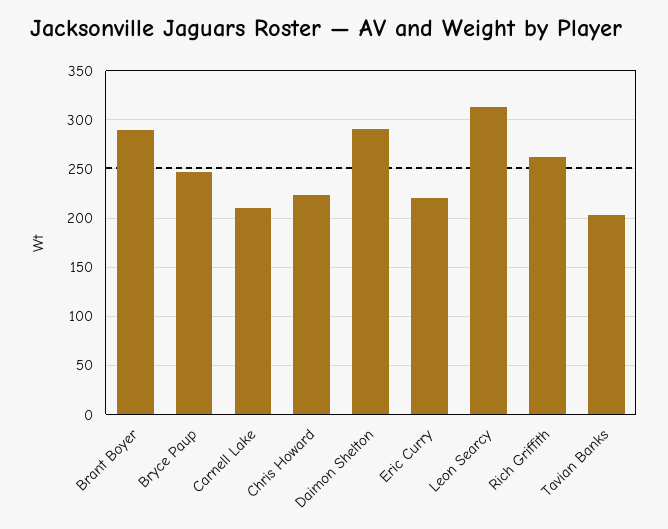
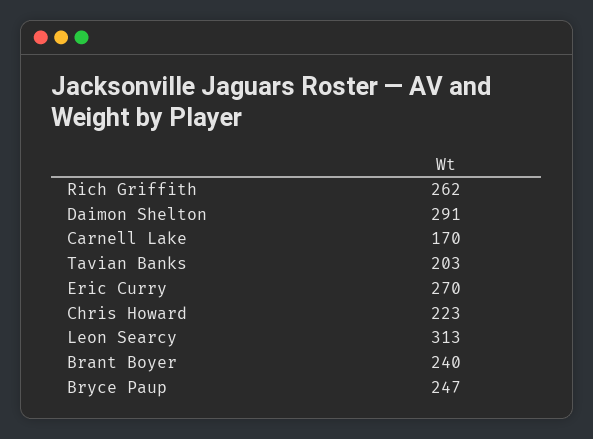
Brant Boyer: 290 -> 240
Carnell Lake: 210 -> 170
Eric Curry: 220 -> 270

